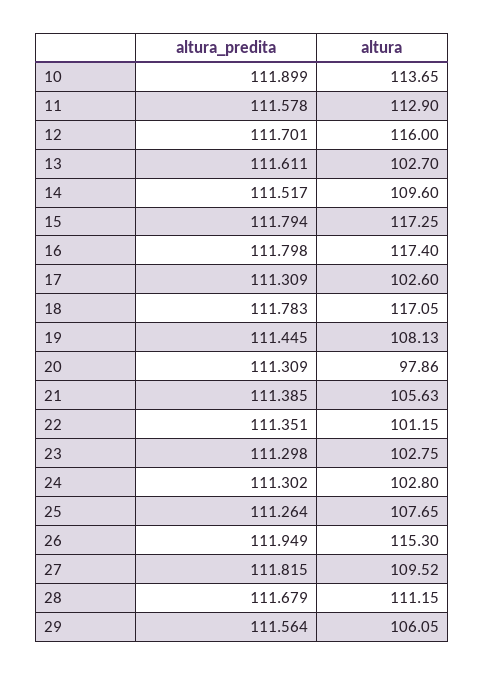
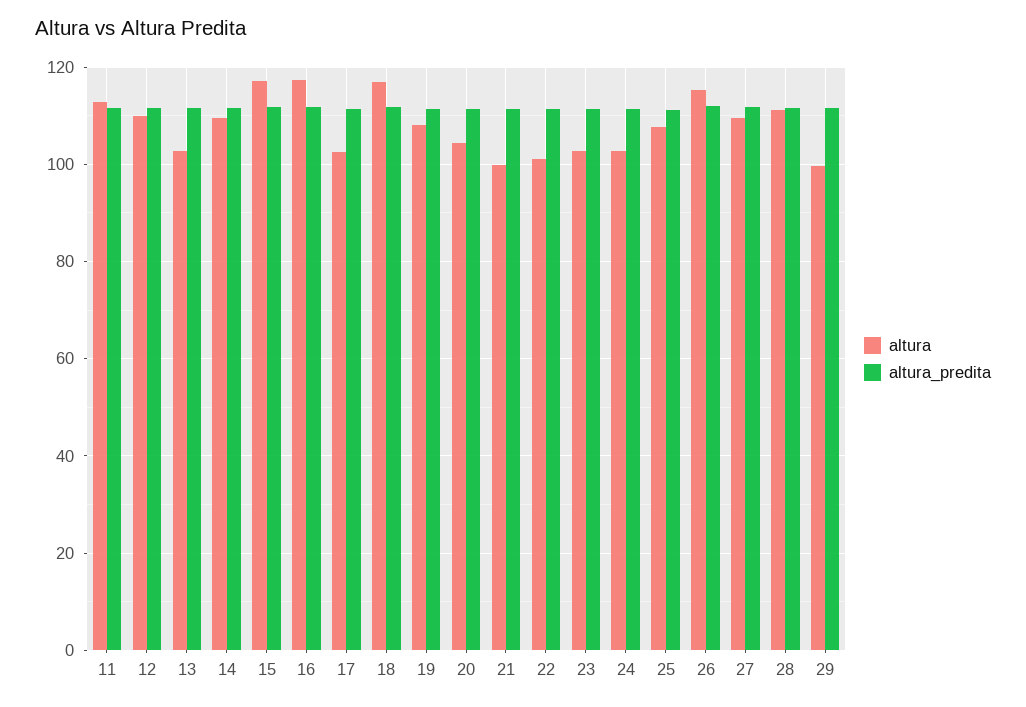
altura_predita, 10: 111.899 -> none
altura, 10: 113.65 -> none
altura, 12: 116 -> 110
altura, 20: 97.86 -> 104
altura, 21: 105.63 -> 100
altura, 29: 106.05 -> 100

